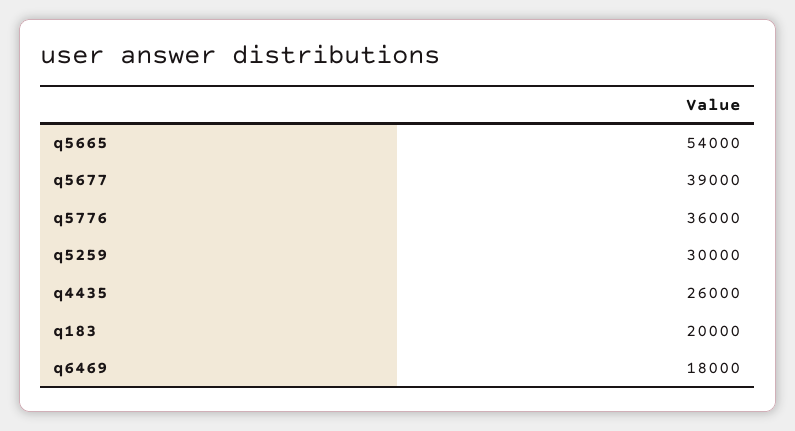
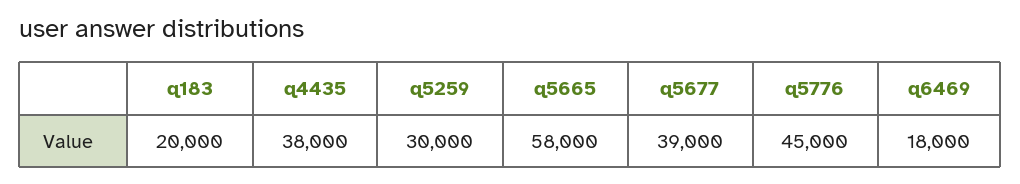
q5665: 54000 -> 58000
q5776: 36000 -> 45000
q4435: 26000 -> 38000

